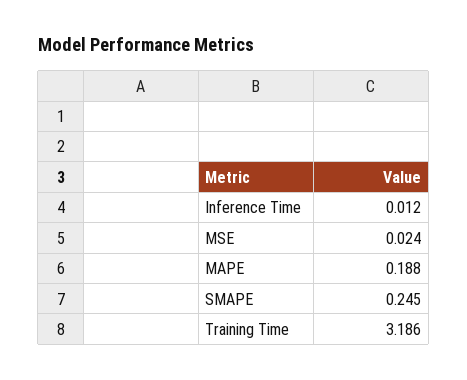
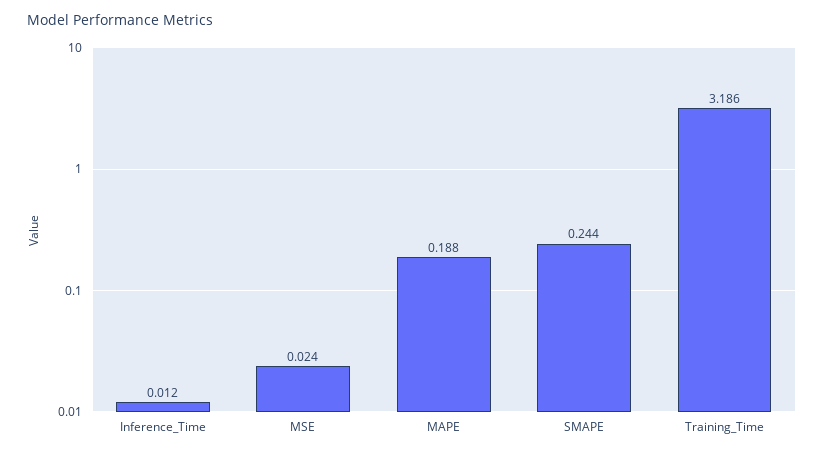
SMAPE: 0.245 -> 0.244

